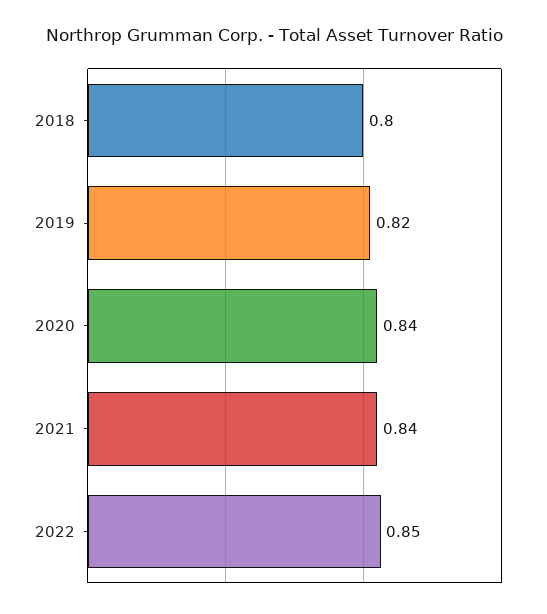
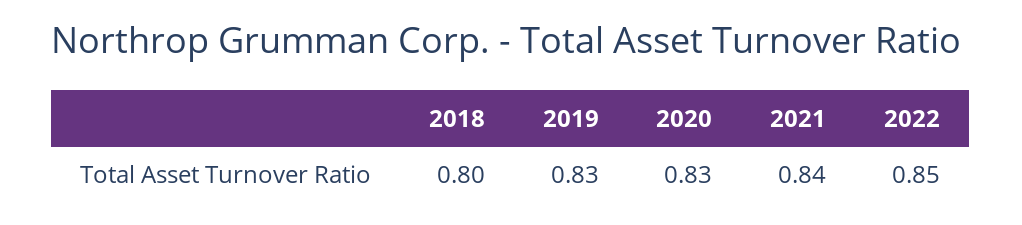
2019: 0.82 -> 0.83
2020: 0.84 -> 0.83

